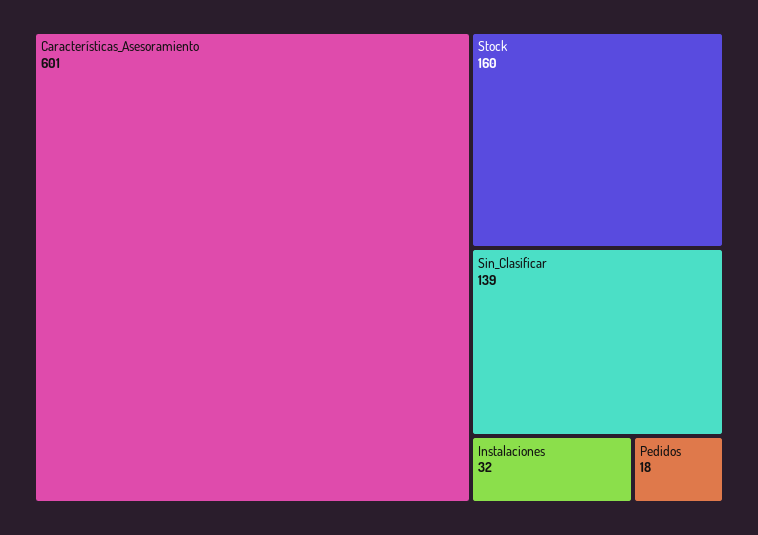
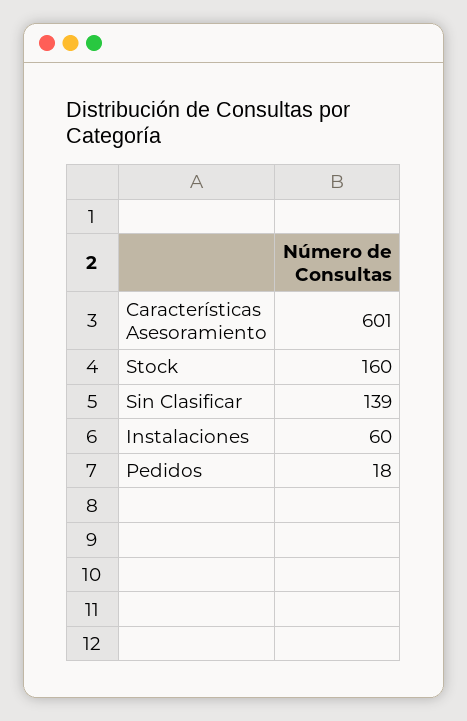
Instalaciones: 32 -> 60

